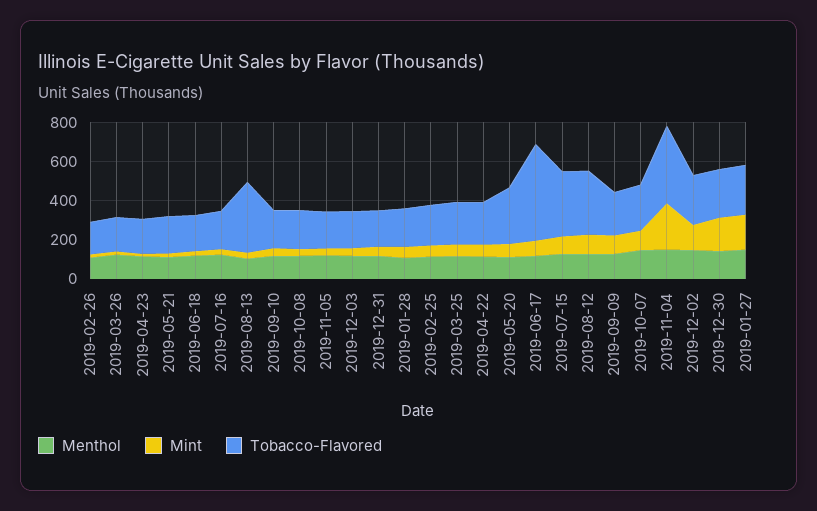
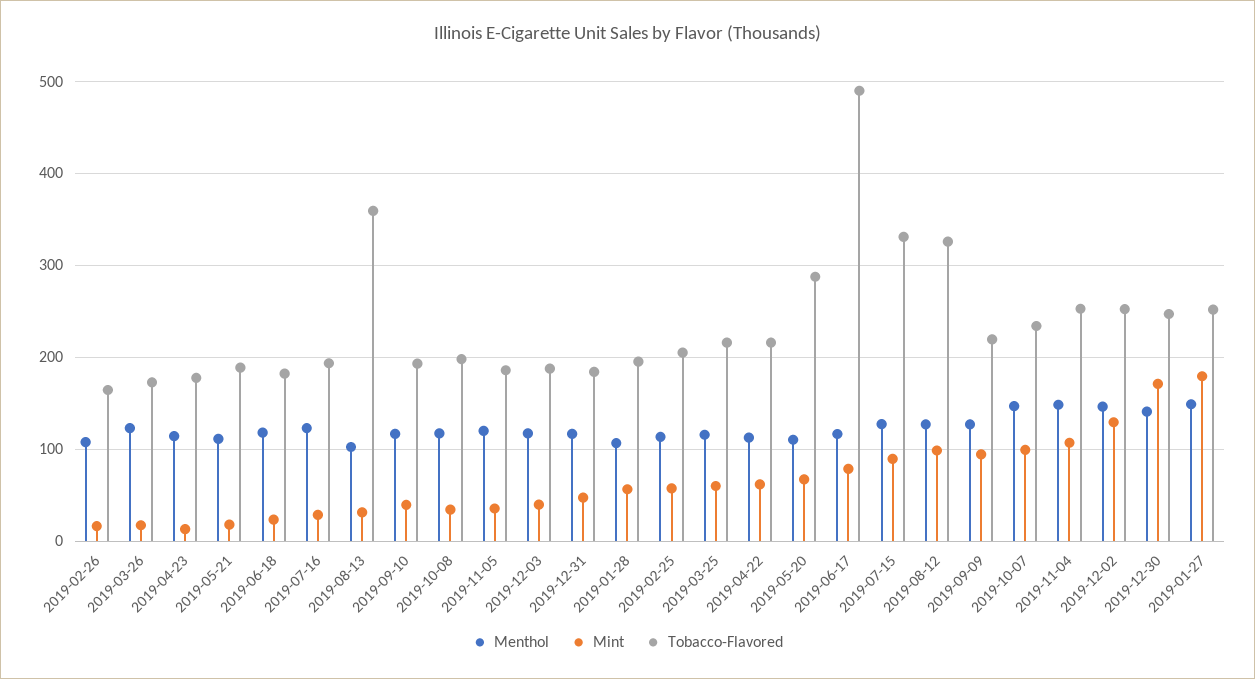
Mint, 2019-11-04: 250 -> 110
Tobacco-Flavored, 2019-11-04: 400 -> 250

